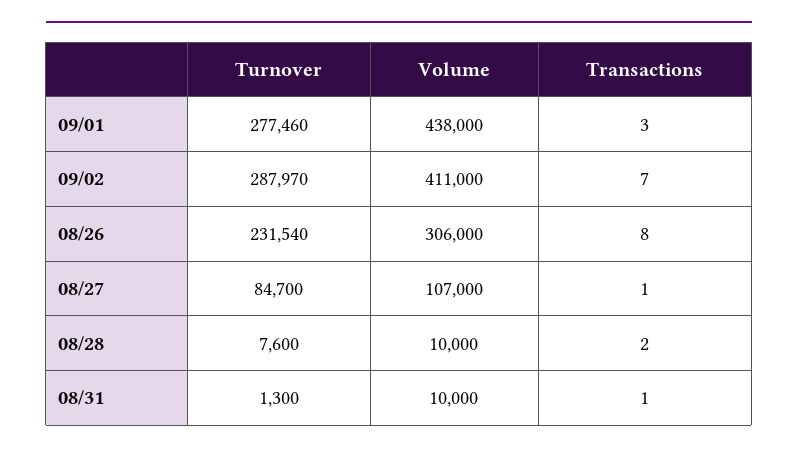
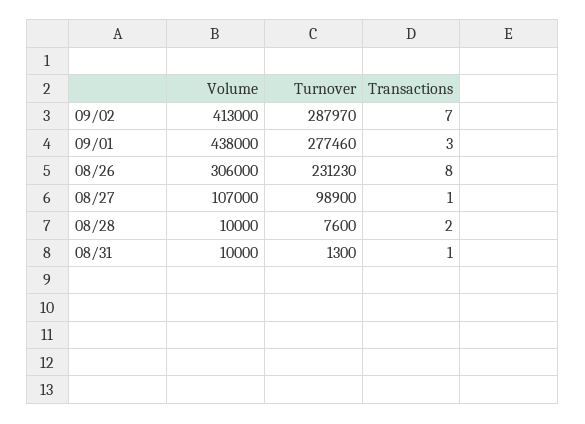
Volume, 09/02: 411000 -> 413000
Turnover, 08/26: 231540 -> 231230
Turnover, 08/27: 84700 -> 98900

